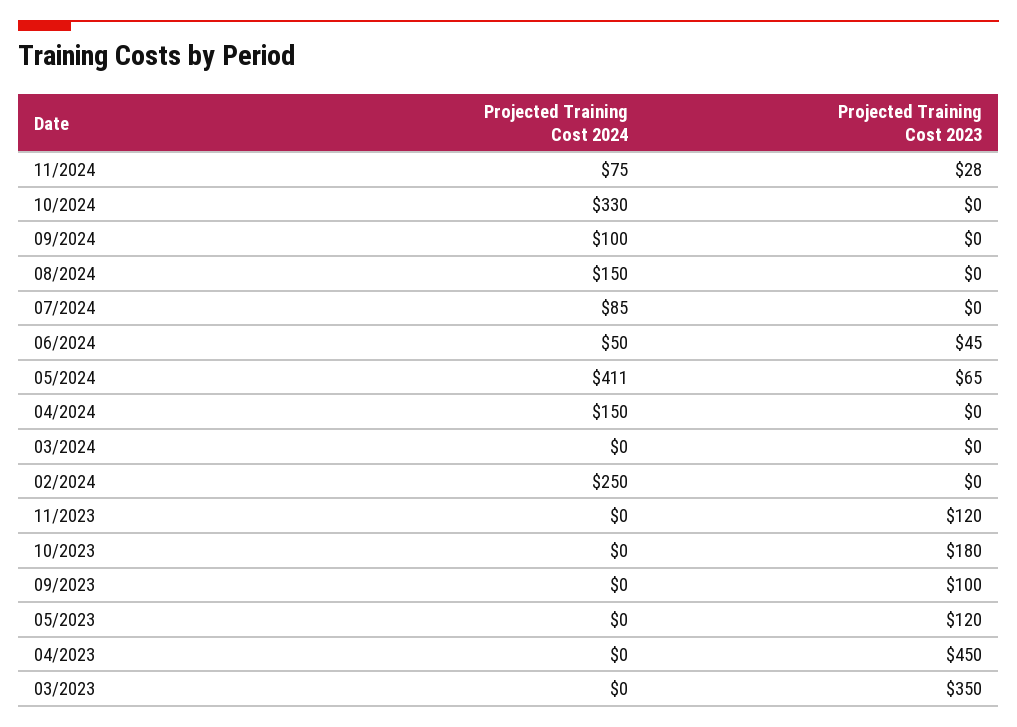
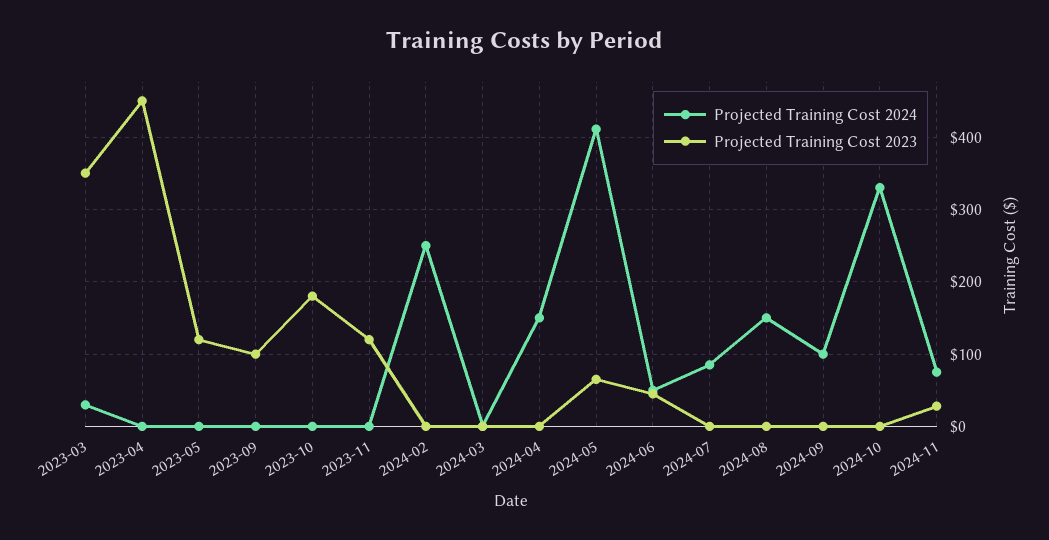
Projected Training Cost 2024, 03/2023: 0 -> 30

